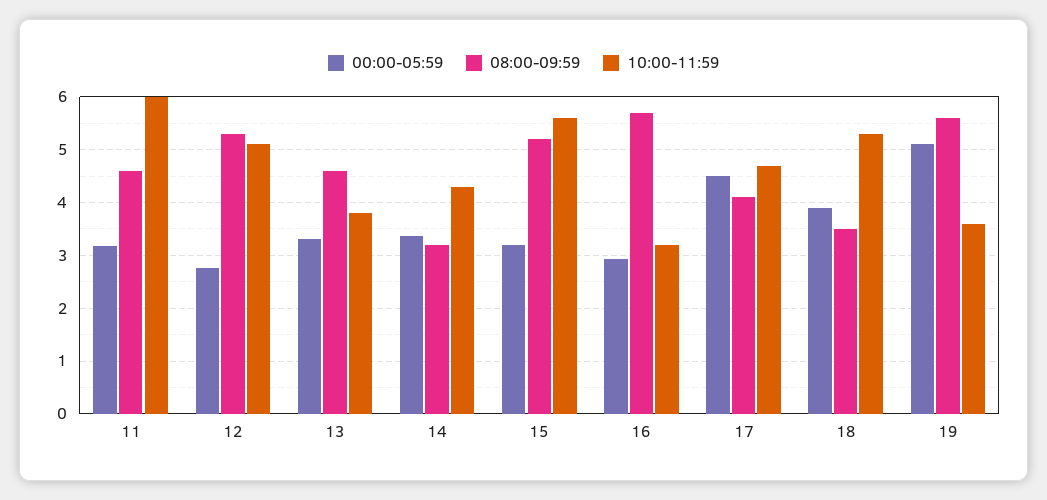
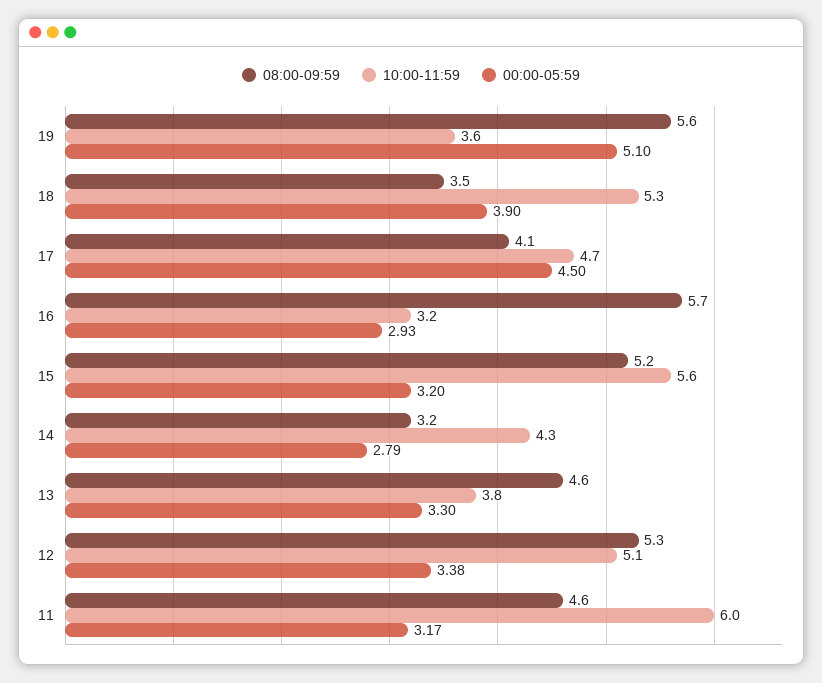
00:00-05:59, 12: 2.8 -> 3.38
00:00-05:59, 14: 3.4 -> 2.79

